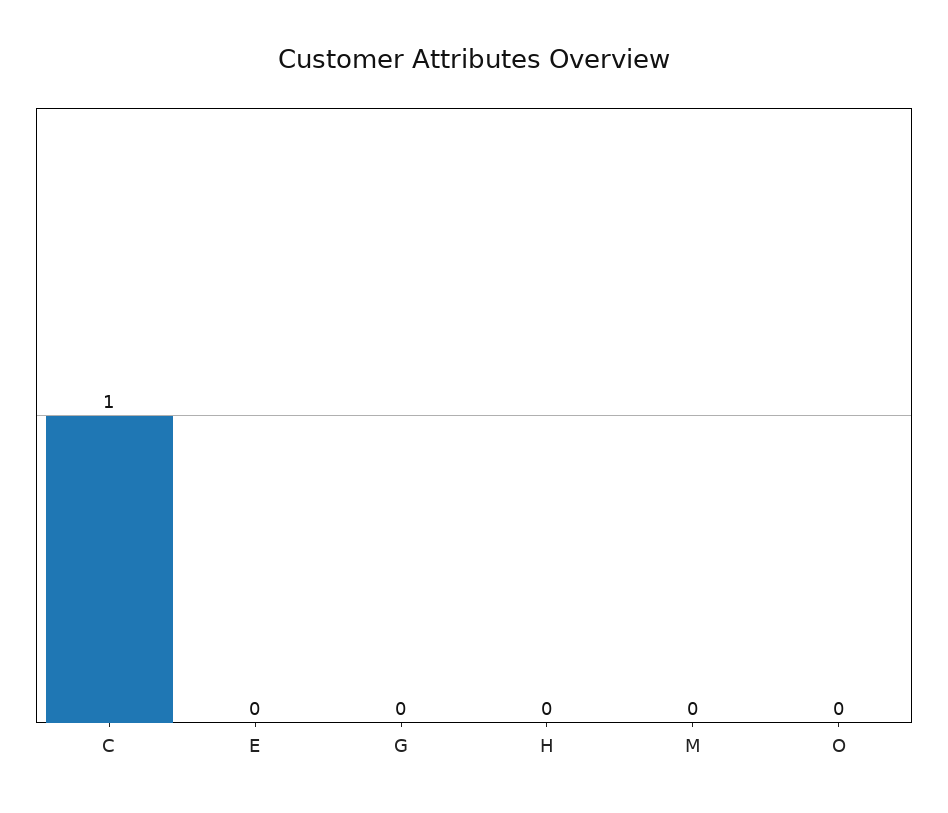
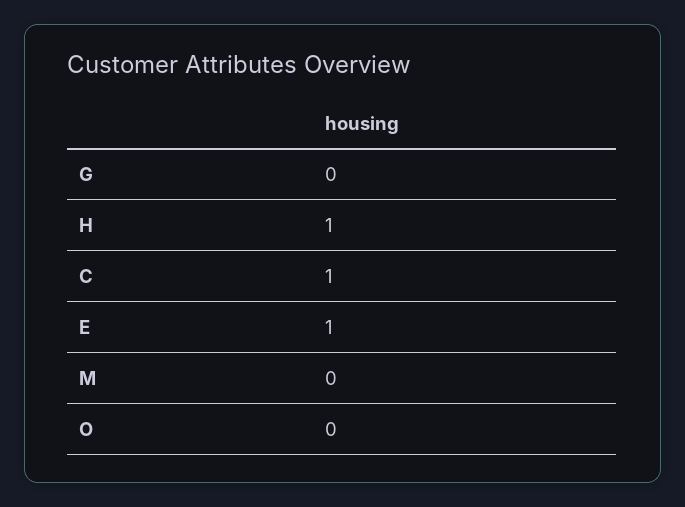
E: 0 -> 1
H: 0 -> 1

